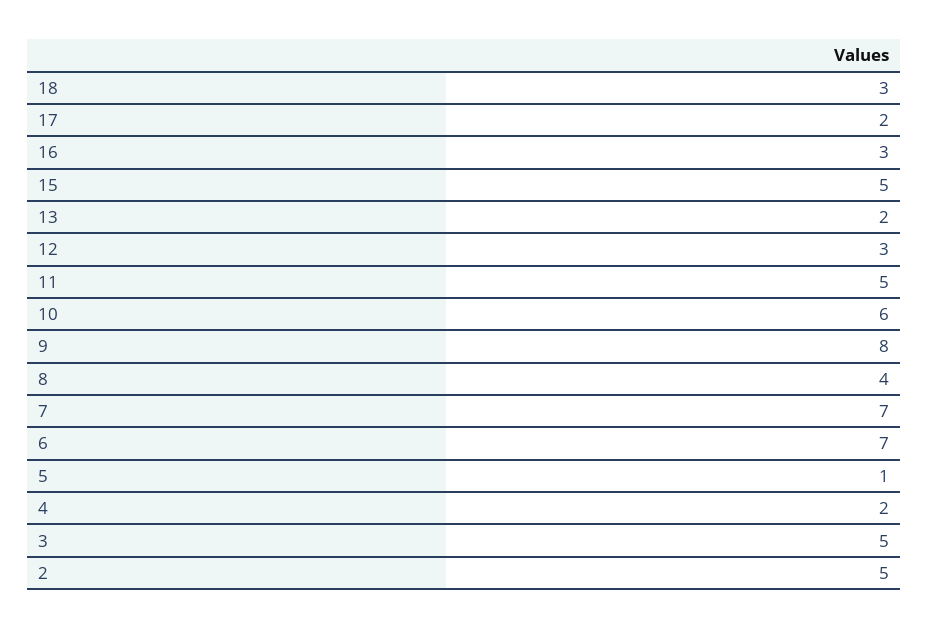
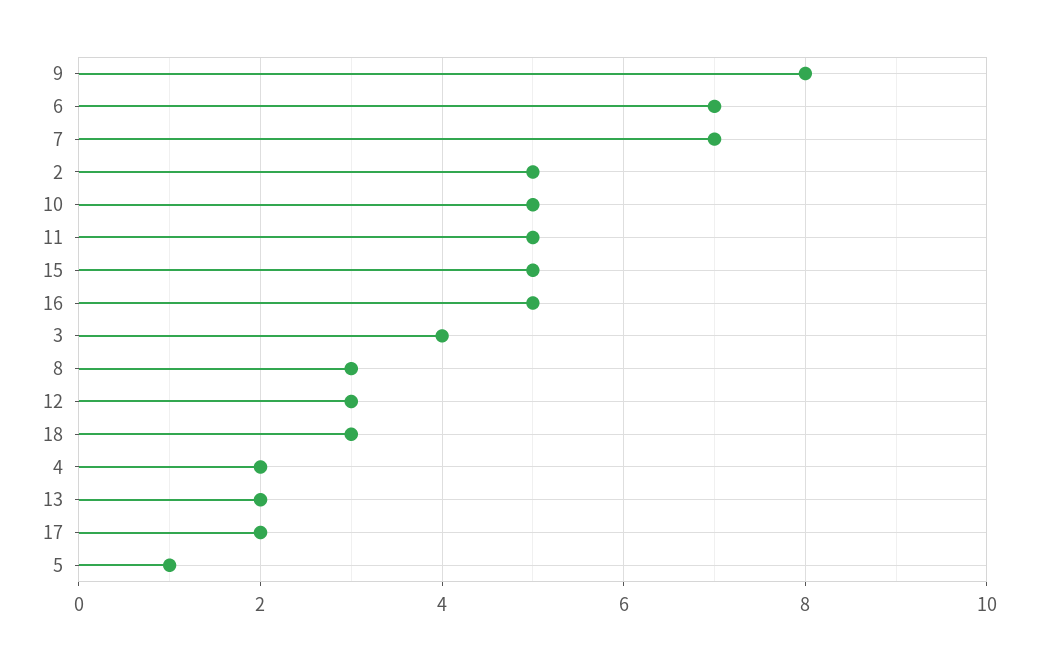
16: 3 -> 5
10: 6 -> 5
8: 4 -> 3
3: 5 -> 4

